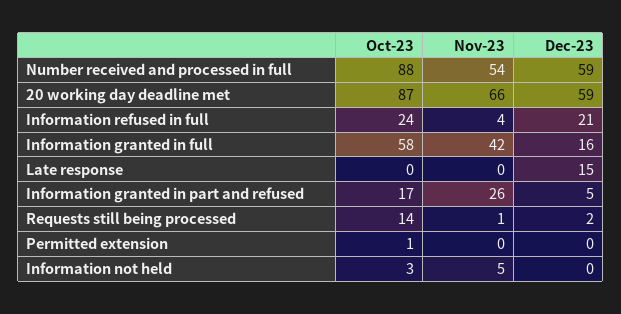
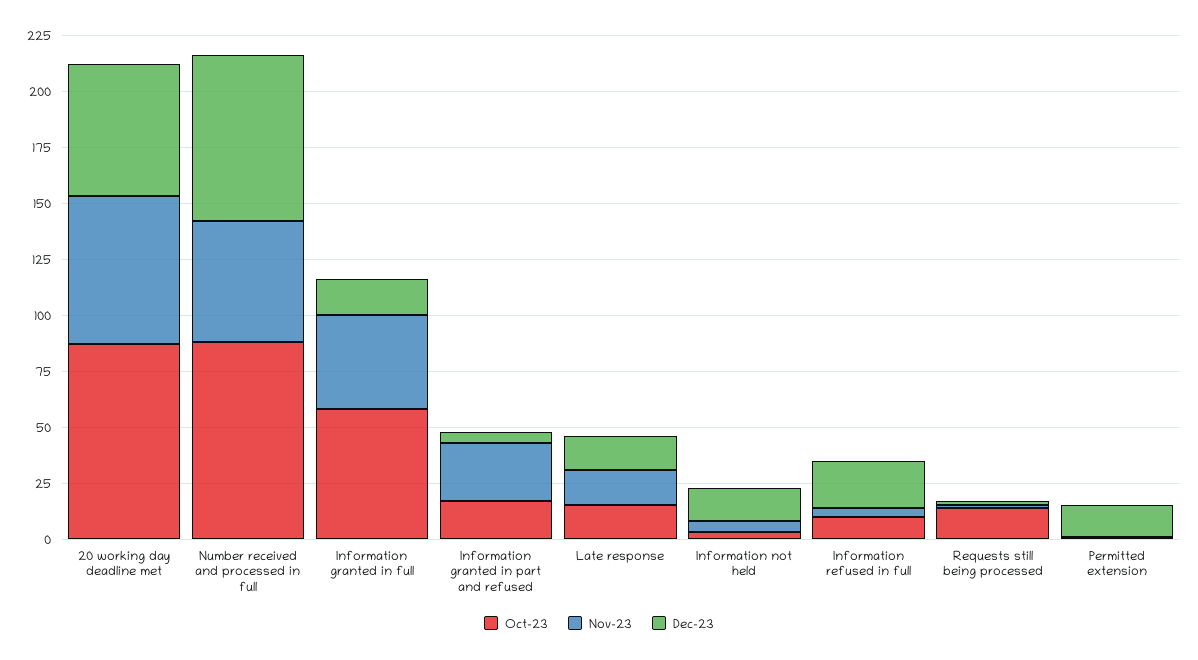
Dec-23, Number received and processed in full: 59 -> 75
Oct-23, Information refused in full: 24 -> 10
Oct-23, Late response: 0 -> 15
Nov-23, Late response: 0 -> 15
Dec-23, Permitted extension: 0 -> 15
Dec-23, Information not held: 0 -> 15

